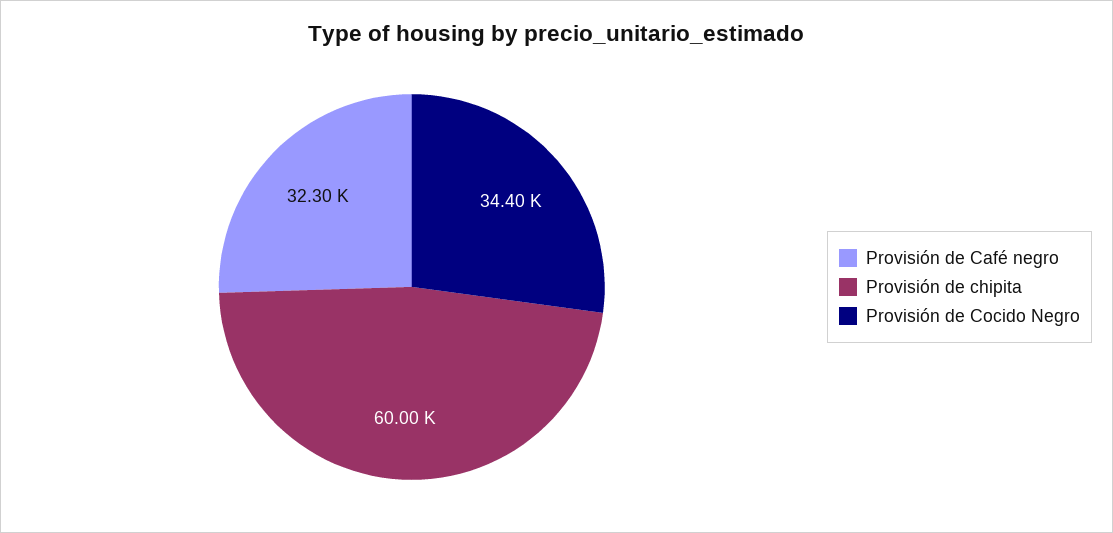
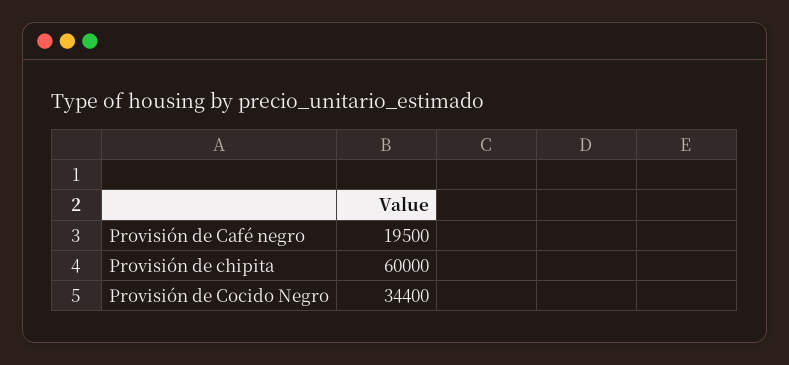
Provisión de Café negro: 32300 -> 19500

